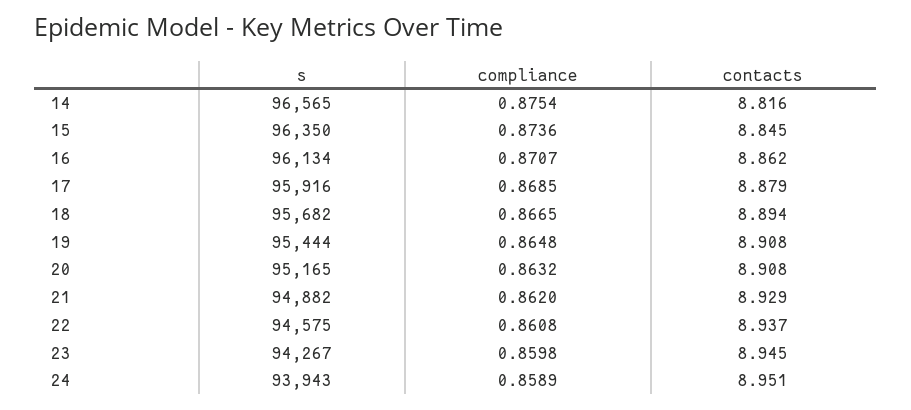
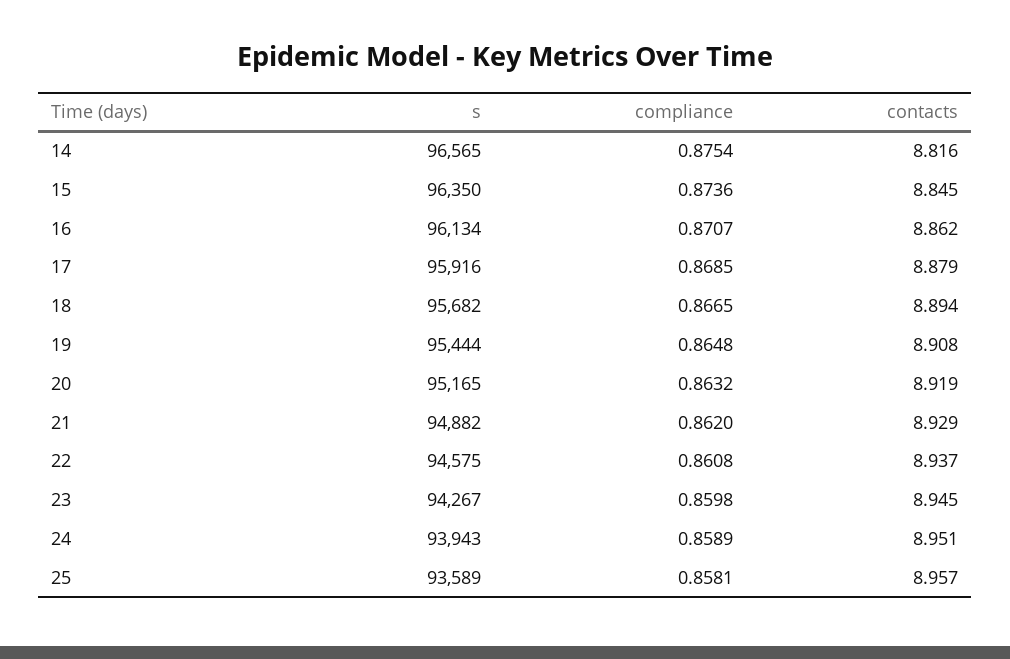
contacts, 20: 8.908 -> 8.919
s, 25: none -> 93589
compliance, 25: none -> 0.8581
contacts, 25: none -> 8.957

